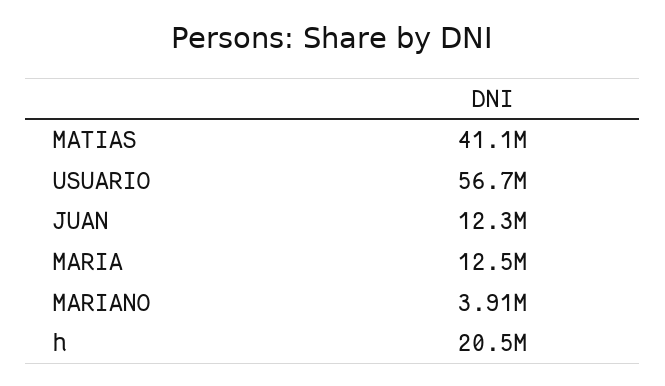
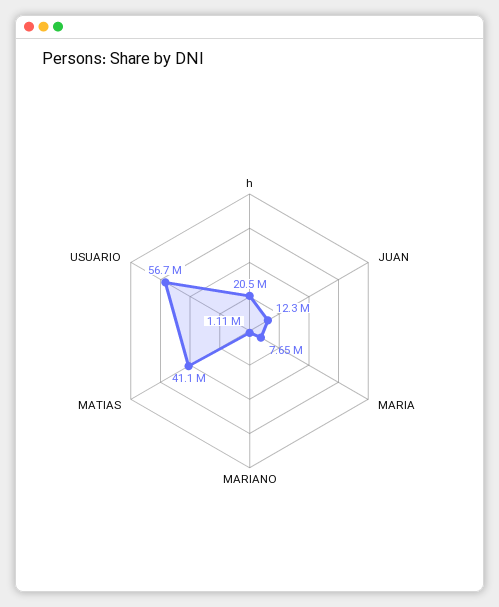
MARIA: 12500000 -> 7650000
MARIANO: 3910000 -> 1110000

